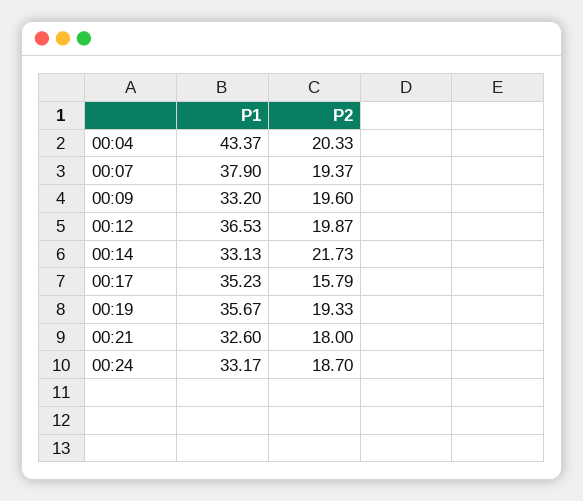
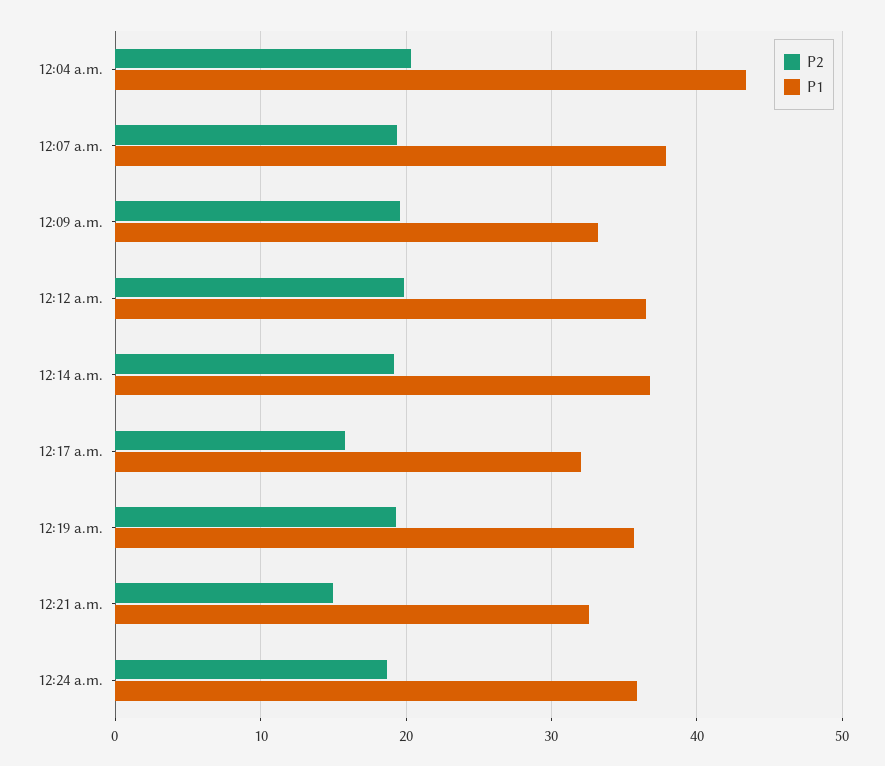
P1, 00:14: 33.13 -> 37
P2, 00:14: 21.73 -> 19
P1, 00:17: 35.23 -> 32
P2, 00:21: 18 -> 15
P1, 00:24: 33.17 -> 36

